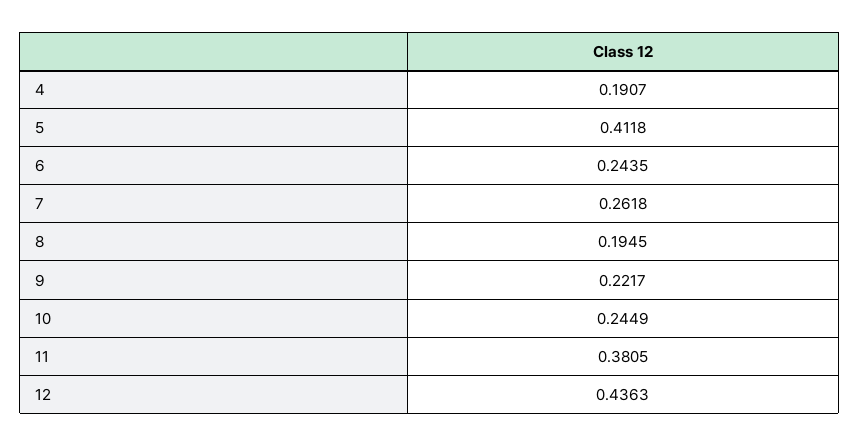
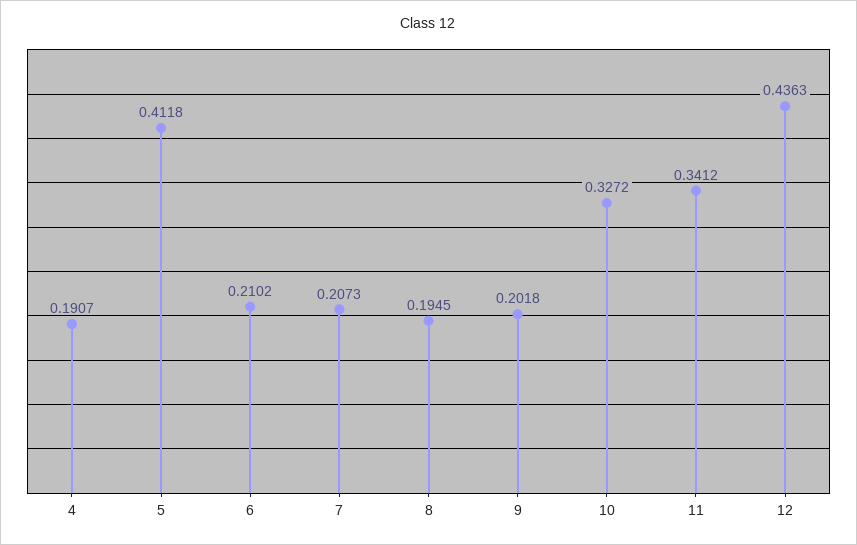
6: 0.2435 -> 0.2102
7: 0.2618 -> 0.2073
9: 0.2217 -> 0.2018
10: 0.2449 -> 0.3272
11: 0.3805 -> 0.3412

